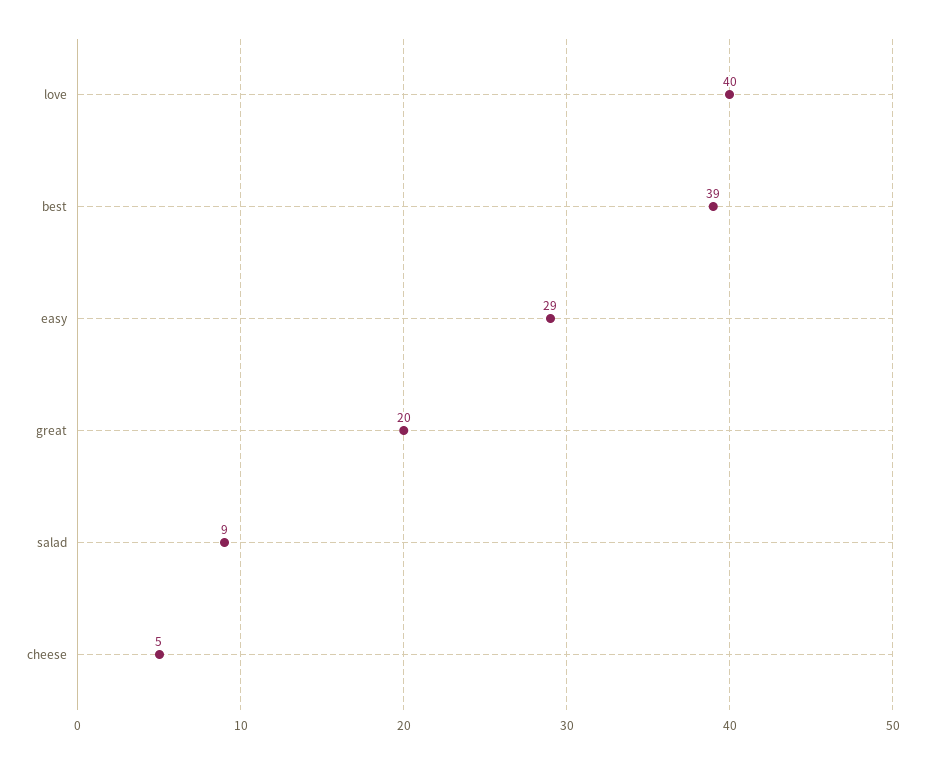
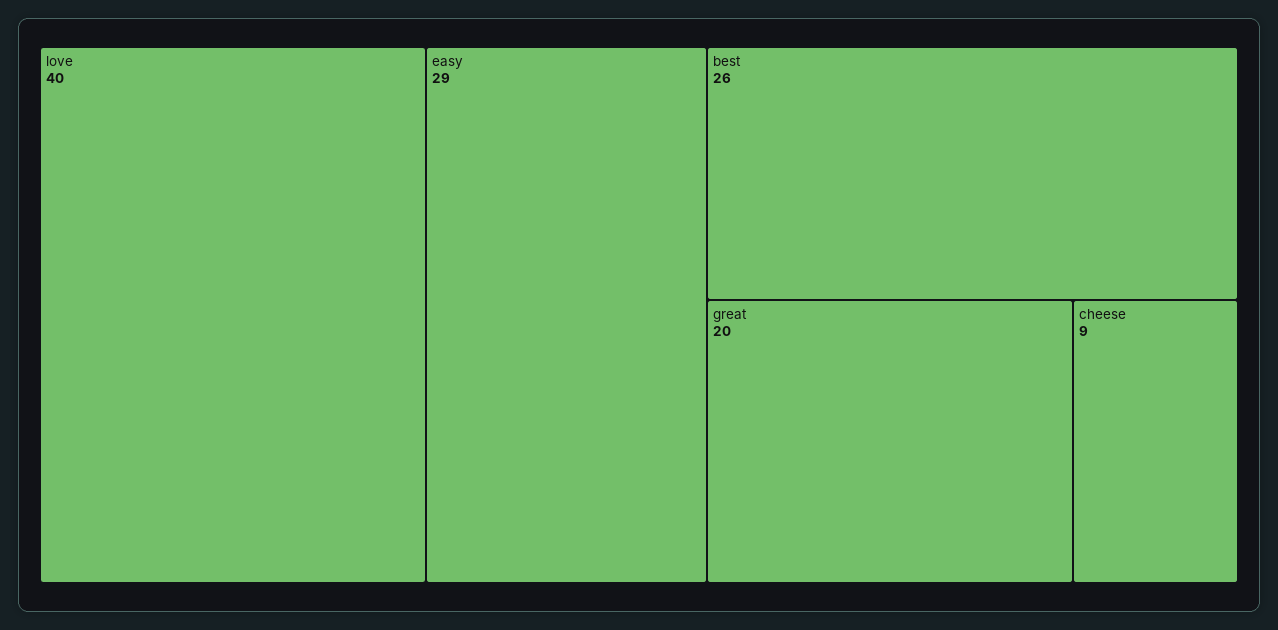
best: 39 -> 26
salad: 9 -> none
cheese: 5 -> 9

